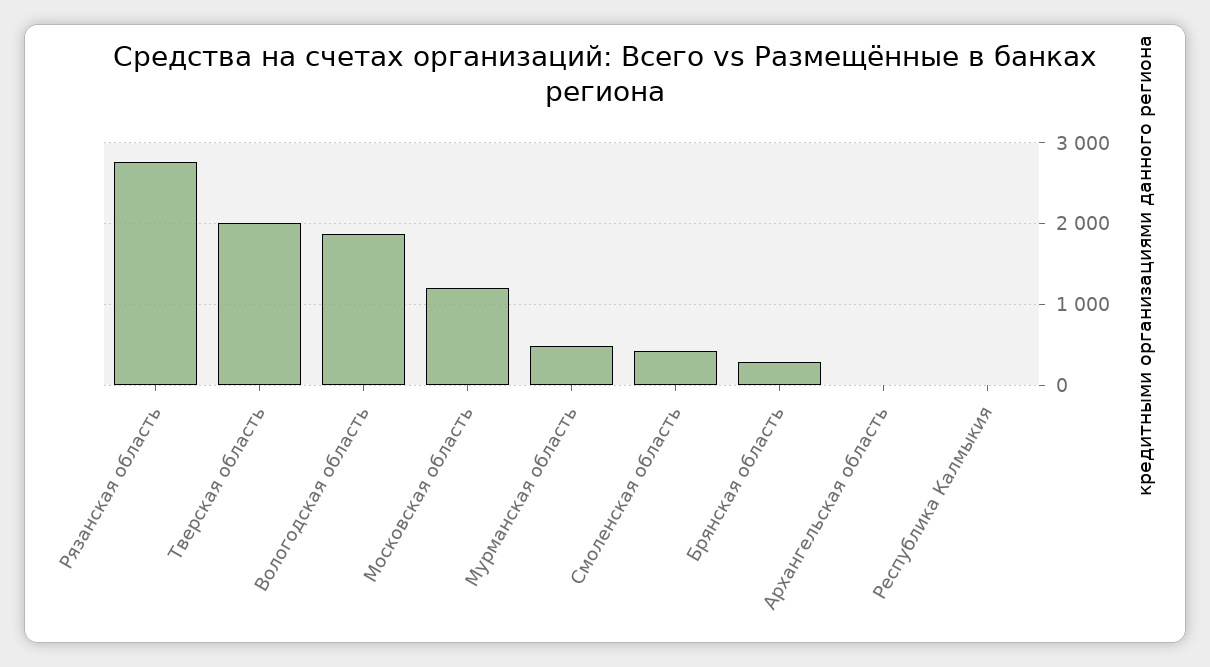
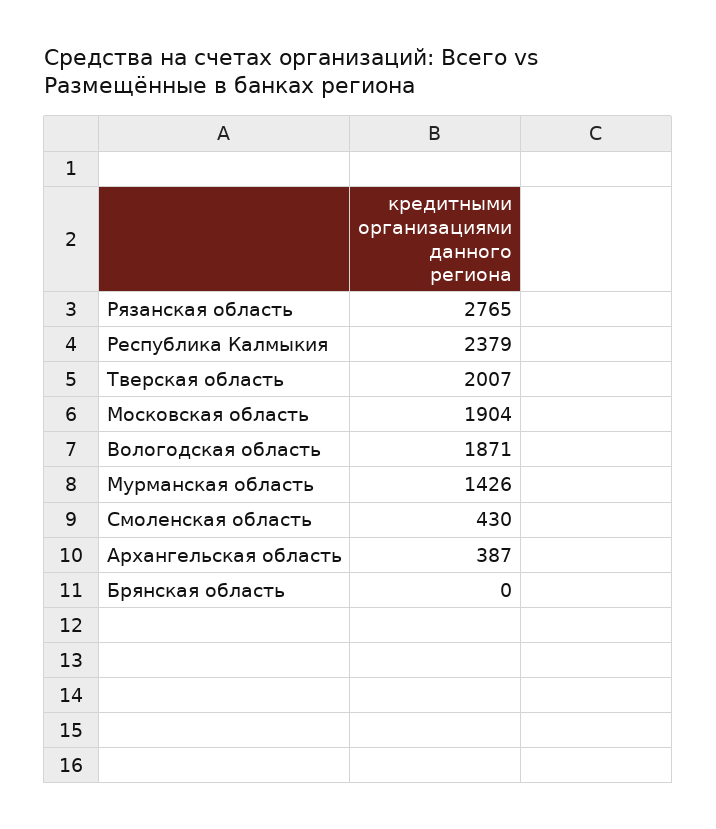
Московская область: 1200 -> 1904
Мурманская область: 500 -> 1426
Брянская область: 300 -> 0
Архангельская область: 0 -> 387
Республика Калмыкия: 0 -> 2379

